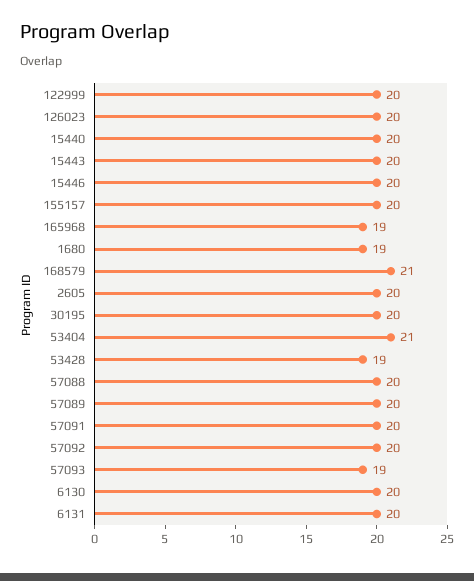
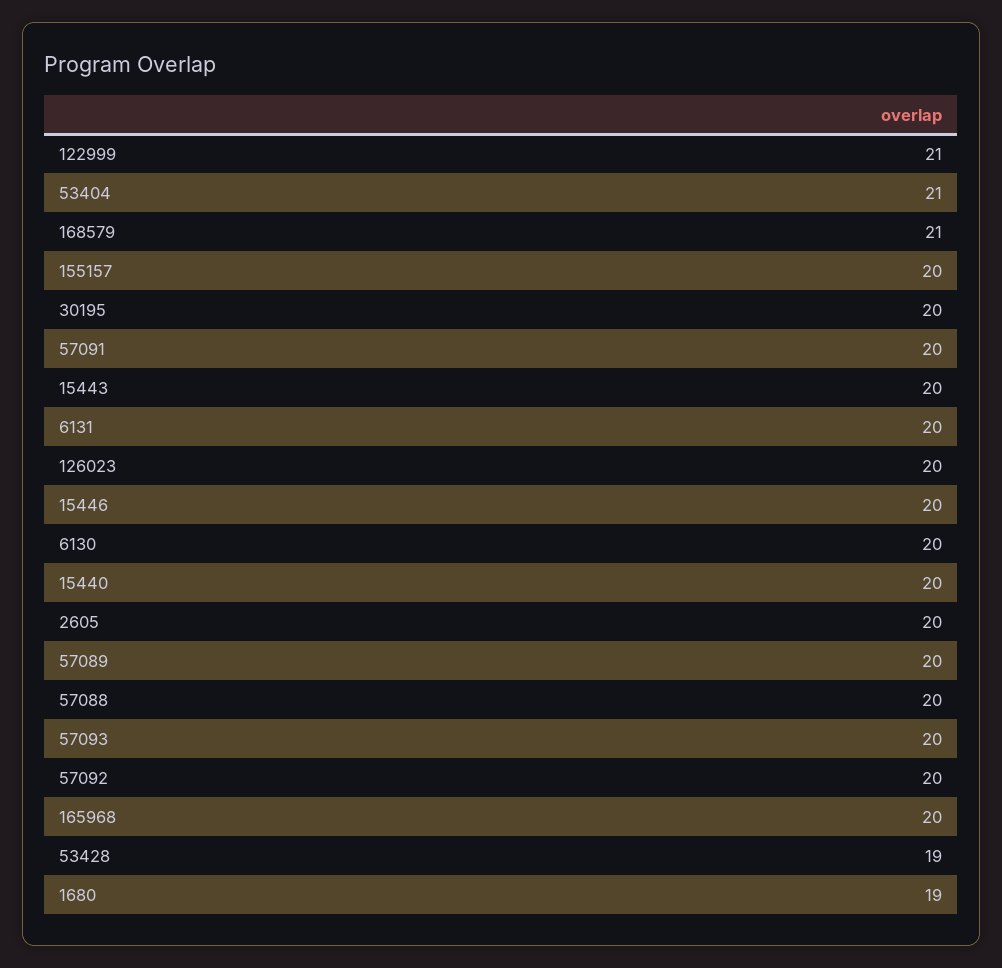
122999: 20 -> 21
165968: 19 -> 20
57093: 19 -> 20

